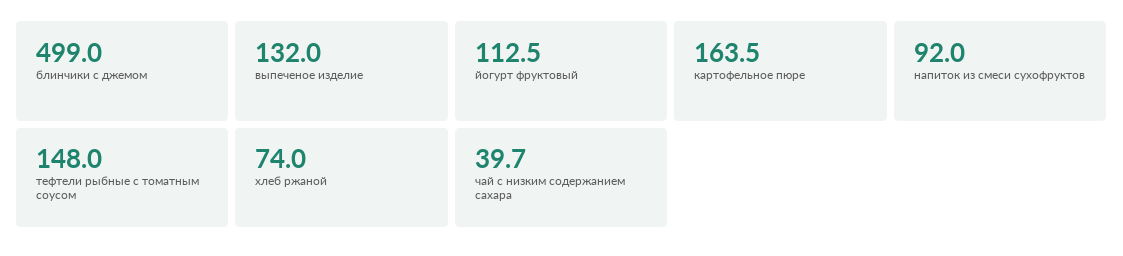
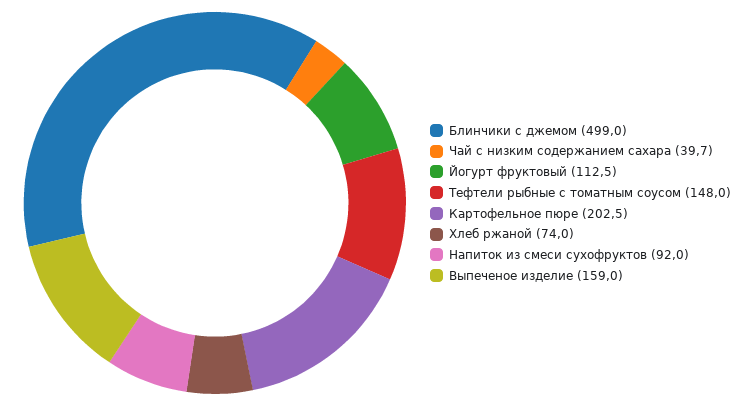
выпеченое изделие: 132 -> 159
картофельное пюре: 163.5 -> 202.5

